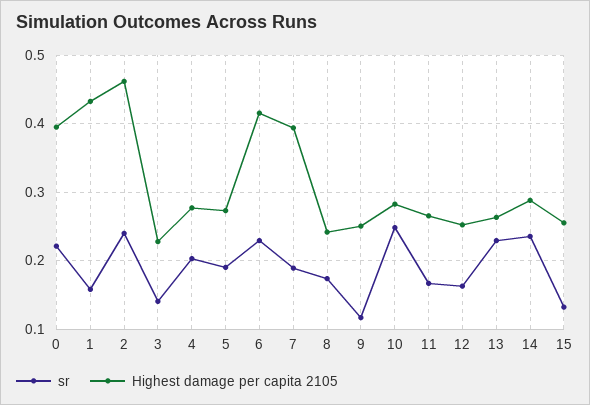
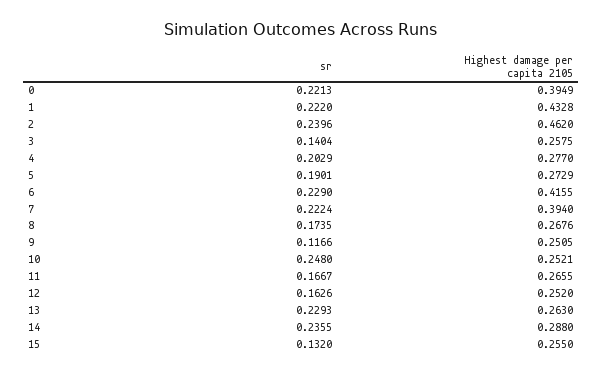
sr, 1: 0.16 -> 0.222
Highest damage per capita 2105, 3: 0.23 -> 0.2575
sr, 7: 0.19 -> 0.2224
Highest damage per capita 2105, 8: 0.24 -> 0.2676
Highest damage per capita 2105, 10: 0.28 -> 0.2521

